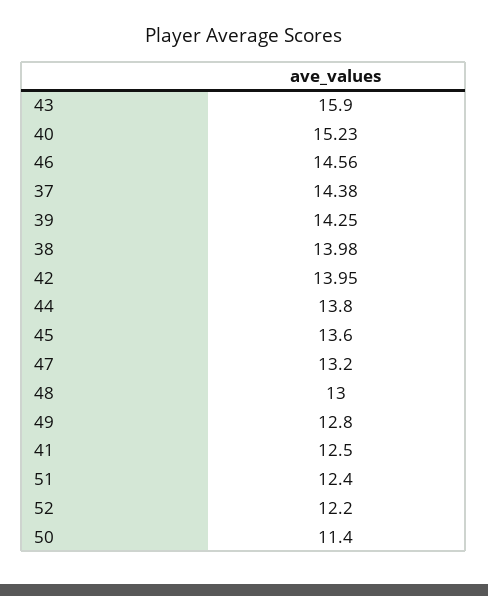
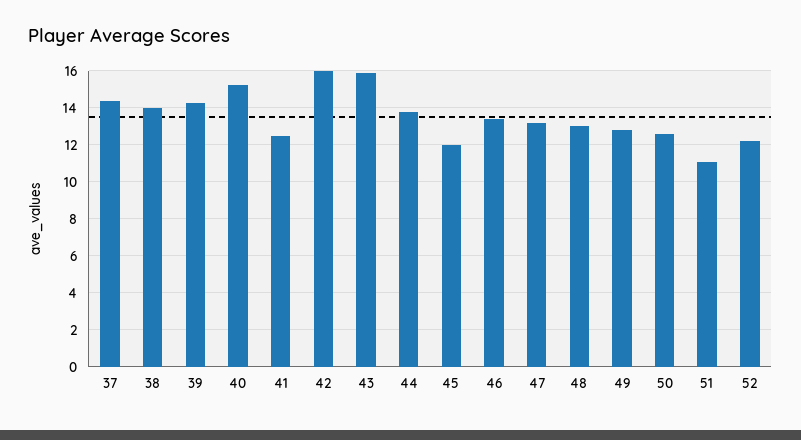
46: 14.56 -> 13.5
42: 13.95 -> 16
45: 13.6 -> 12
51: 12.4 -> 11
50: 11.4 -> 12.5

